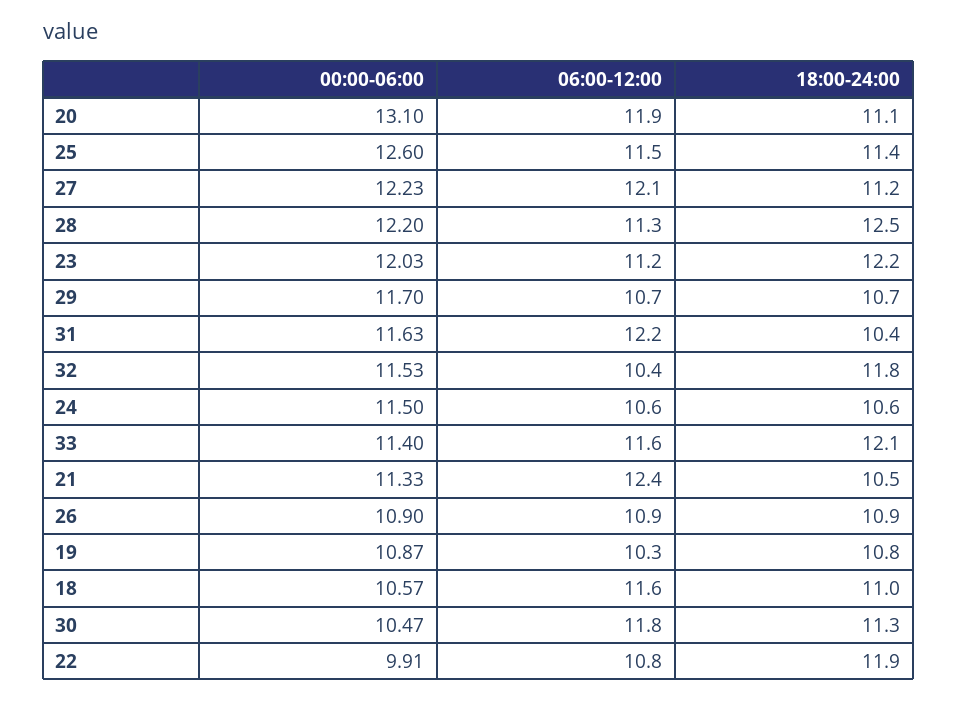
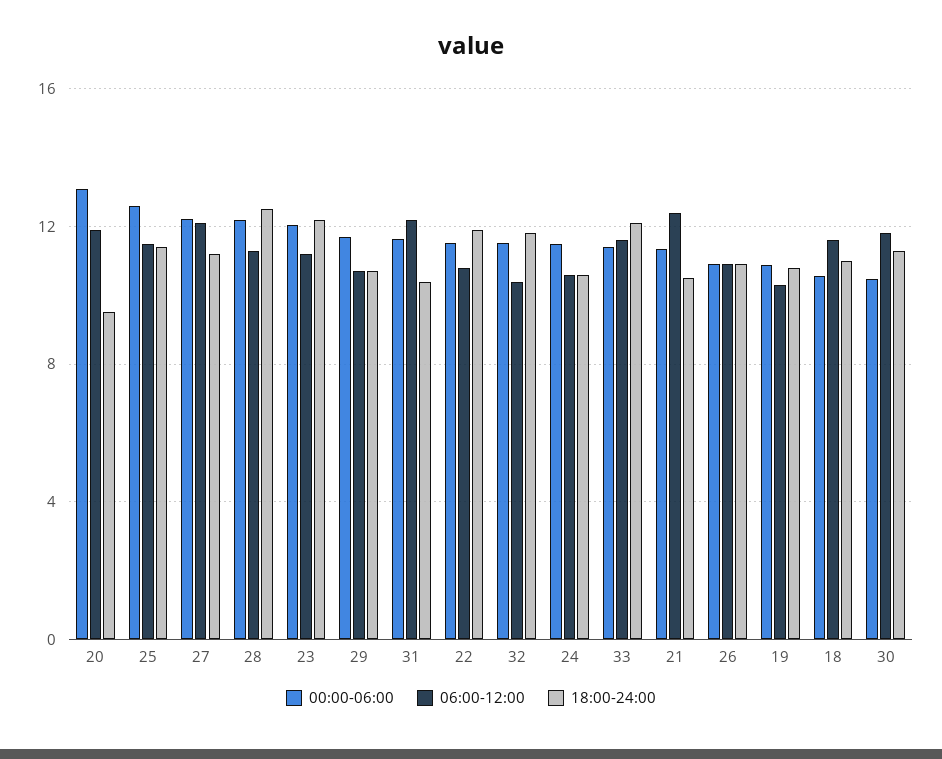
18:00-24:00, 20: 11.1 -> 9.5
00:00-06:00, 22: 9.91 -> 11.5

